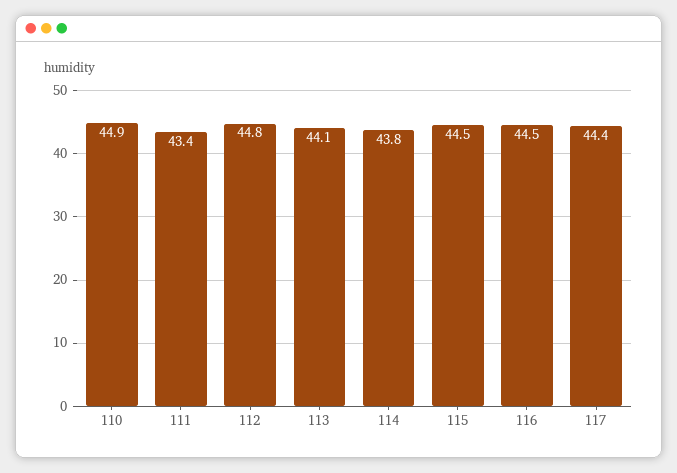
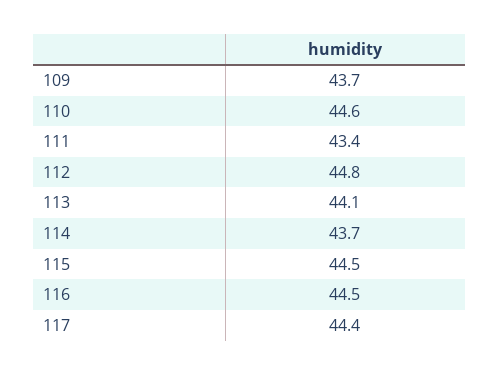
110: 44.9 -> 44.6
114: 43.8 -> 43.7
109: none -> 43.7

